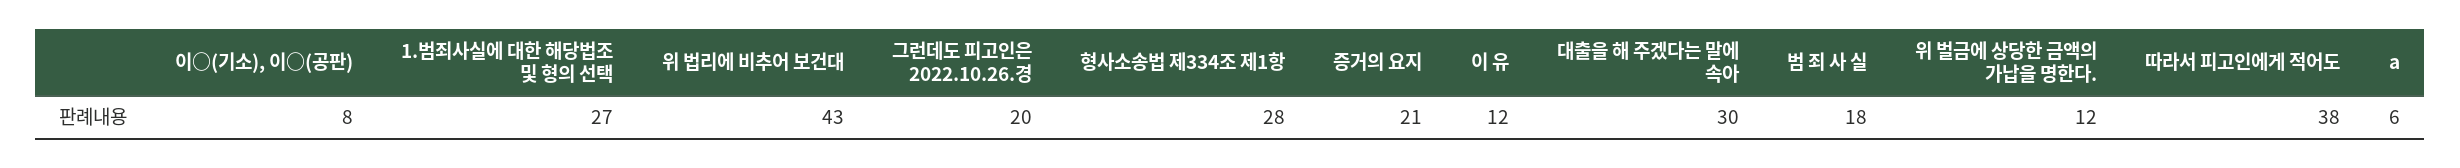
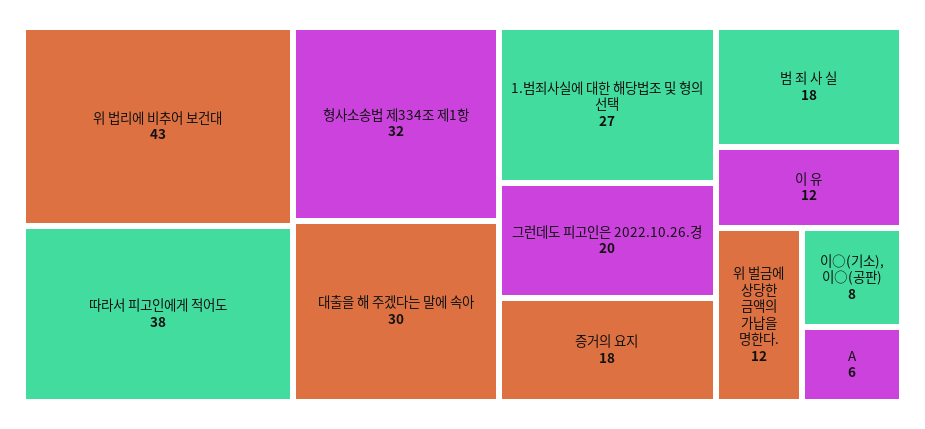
형사소송법 제334조 제1항: 28 -> 32
증거의 요지: 21 -> 18

